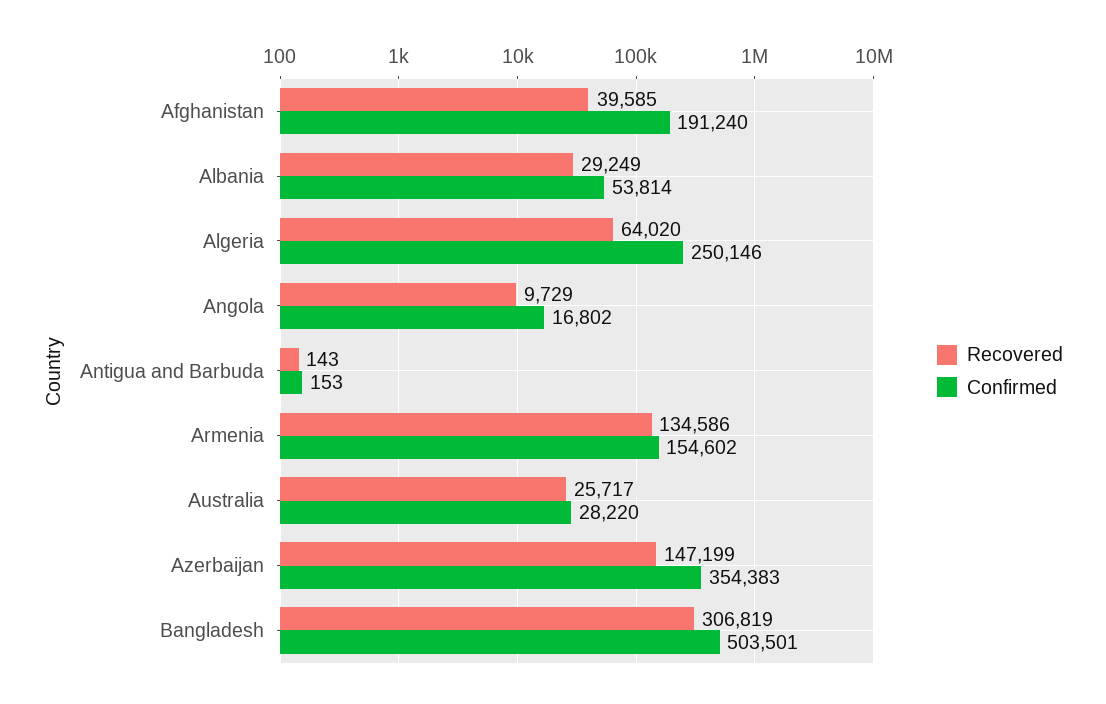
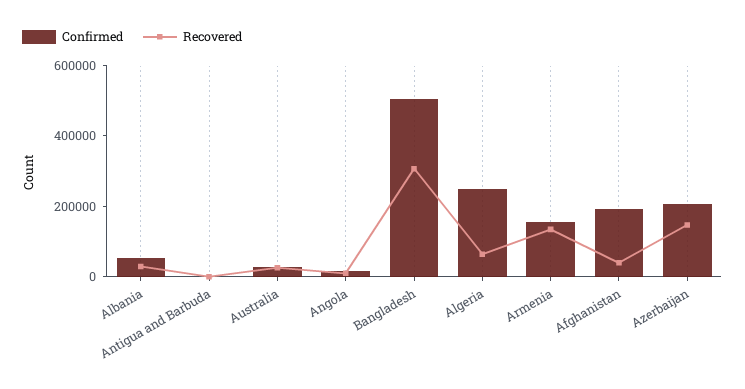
Confirmed, Azerbaijan: 354383 -> 200000

